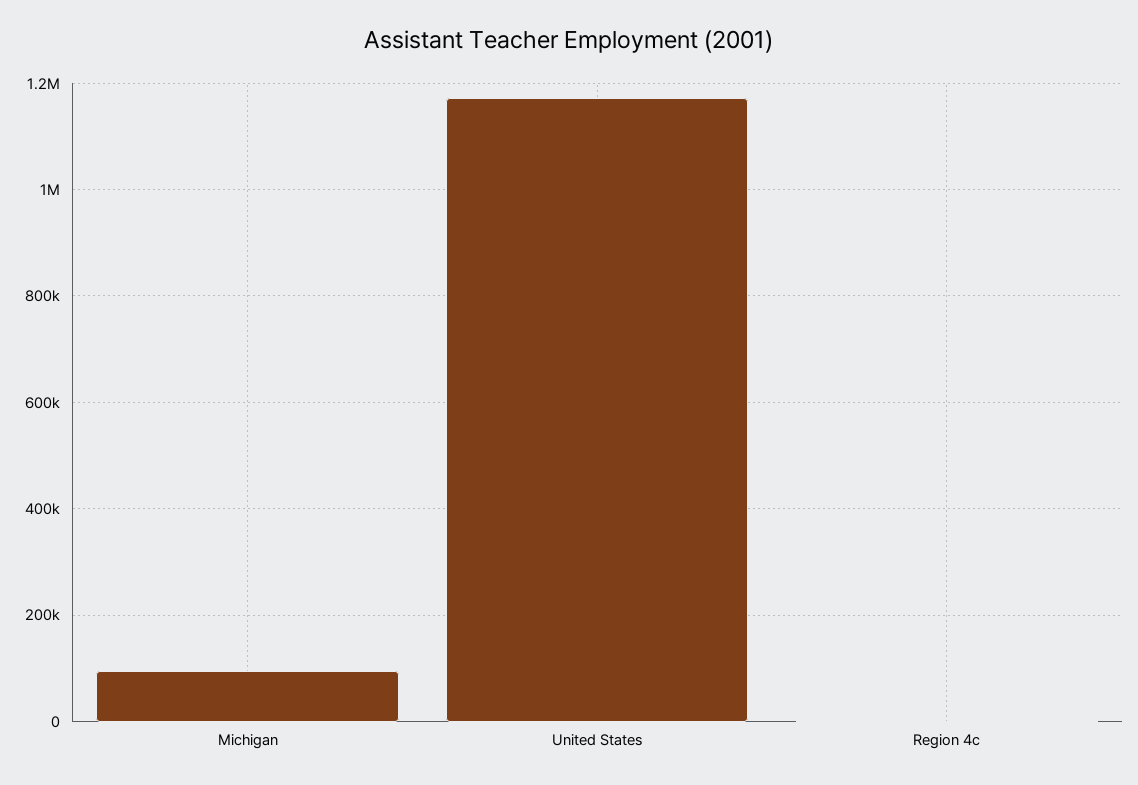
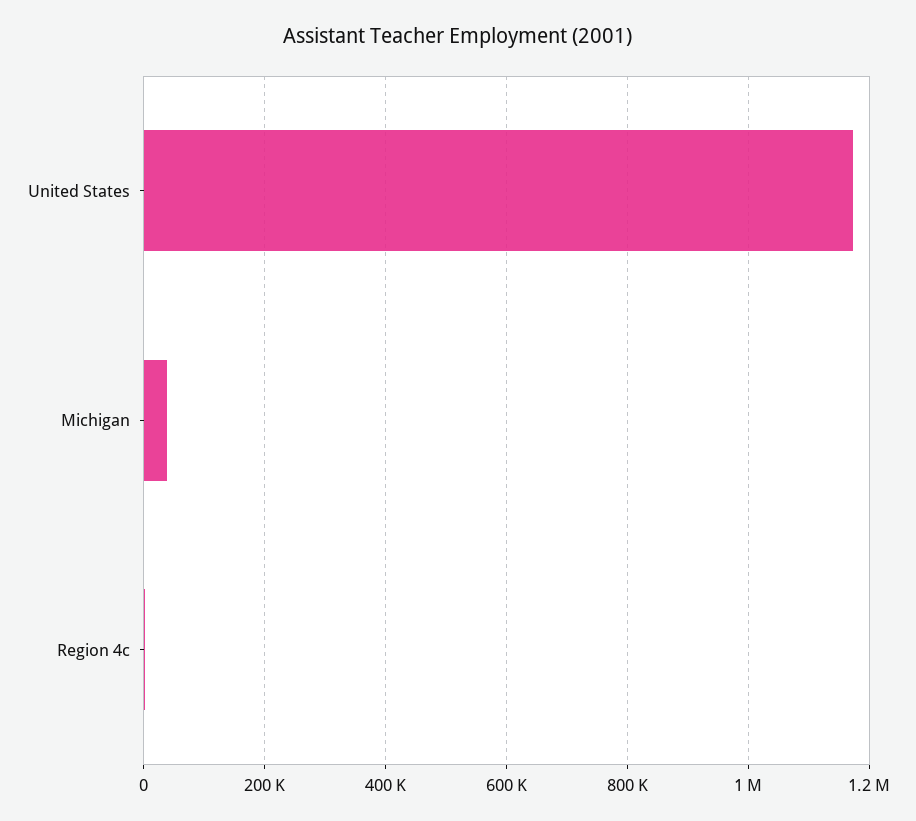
Michigan: 100000 -> 40000

